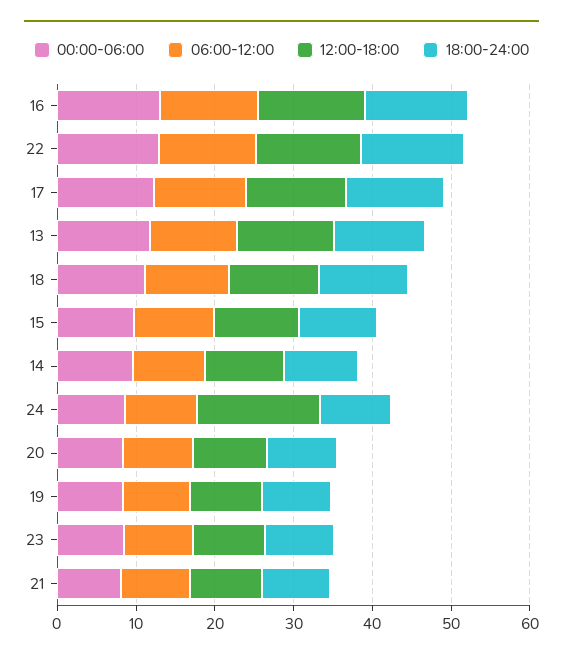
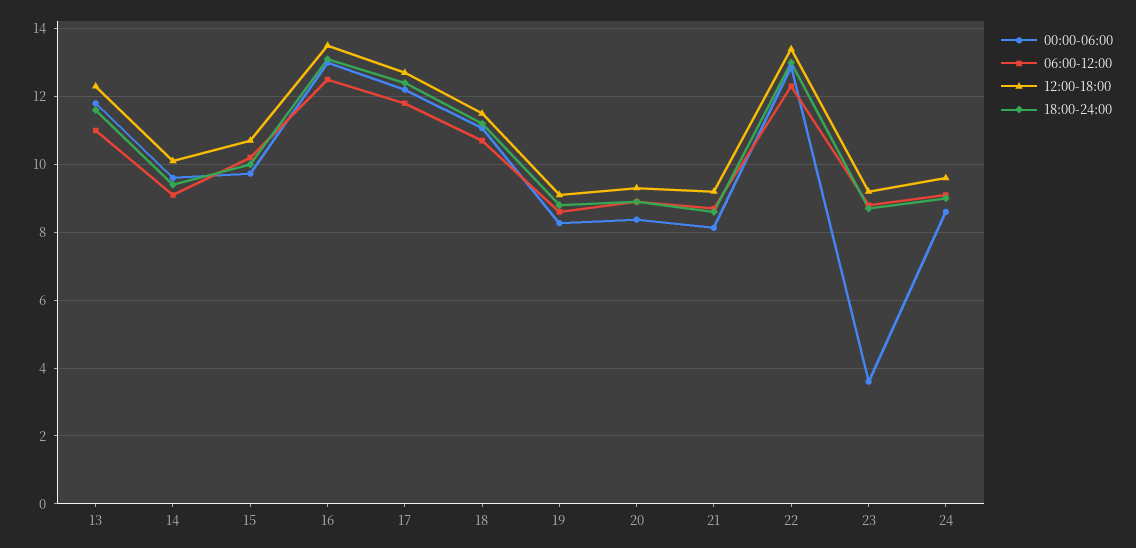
12:00-18:00, 24: 16 -> 9.6
00:00-06:00, 23: 8 -> 3.6

